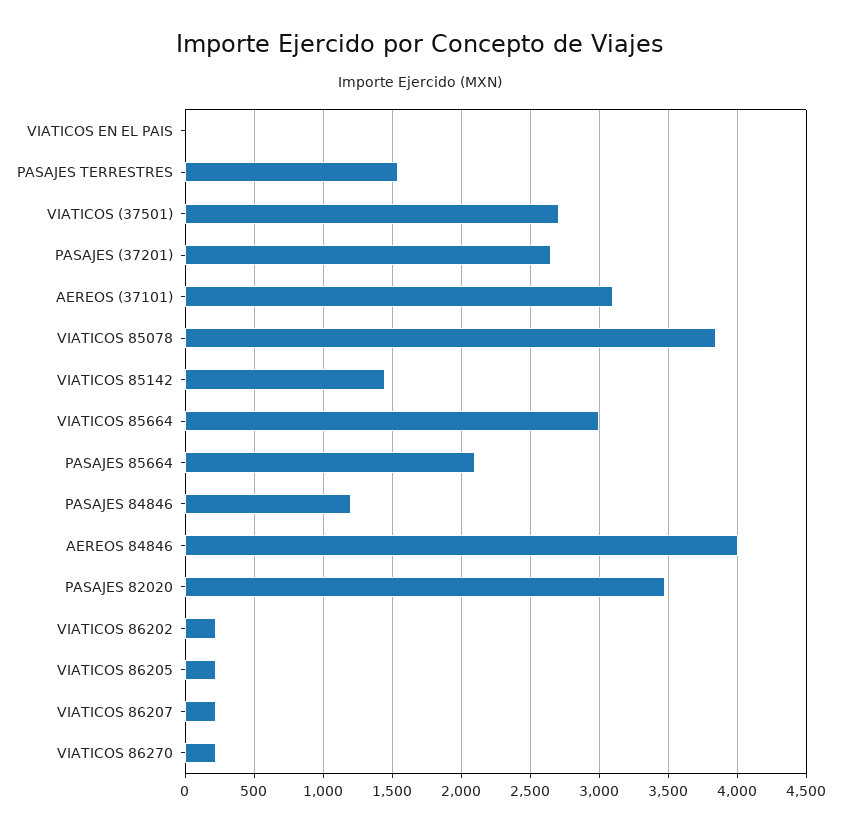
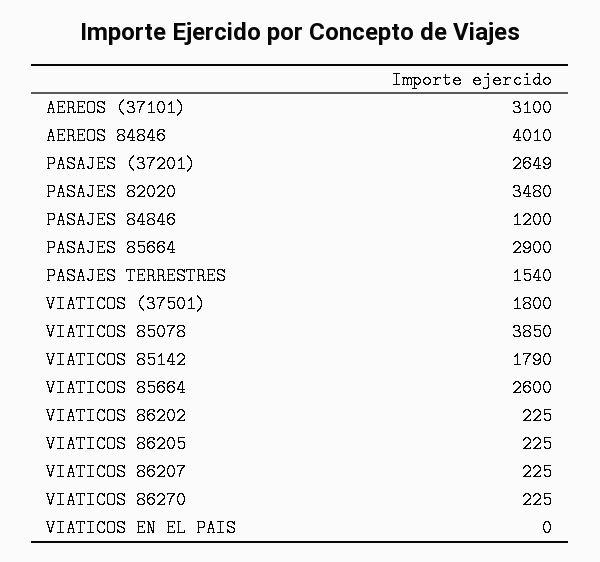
VIATICOS (37501): 2700 -> 1800
VIATICOS 85142: 1450 -> 1790
VIATICOS 85664: 3000 -> 2600
PASAJES 85664: 2100 -> 2900

